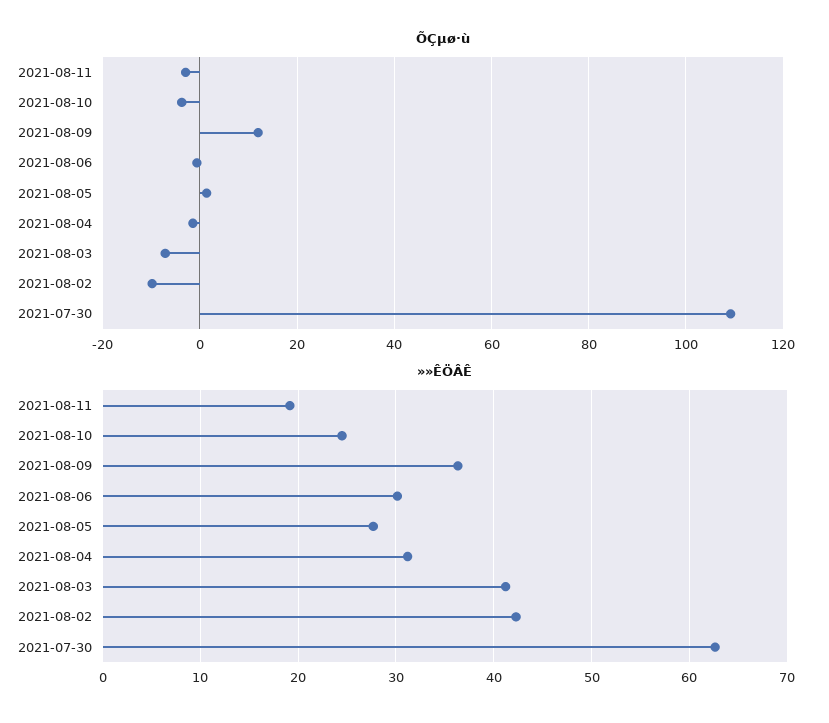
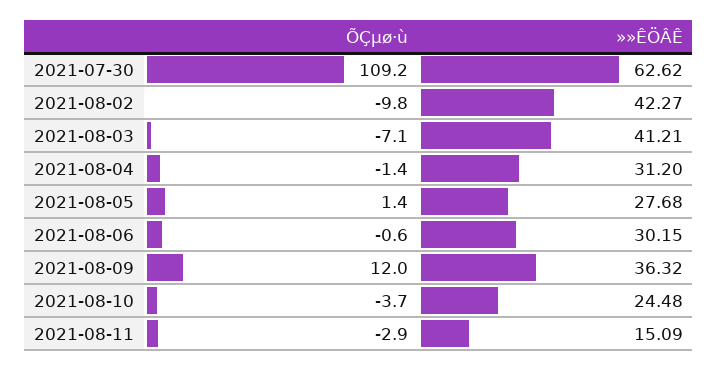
»»ÊÖÂÊ, 2021-08-11: 19 -> 15.09

